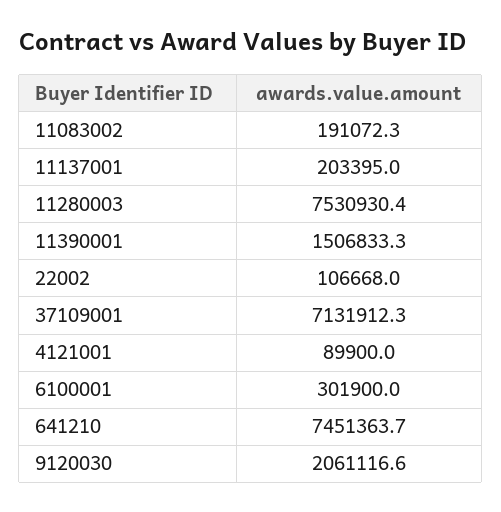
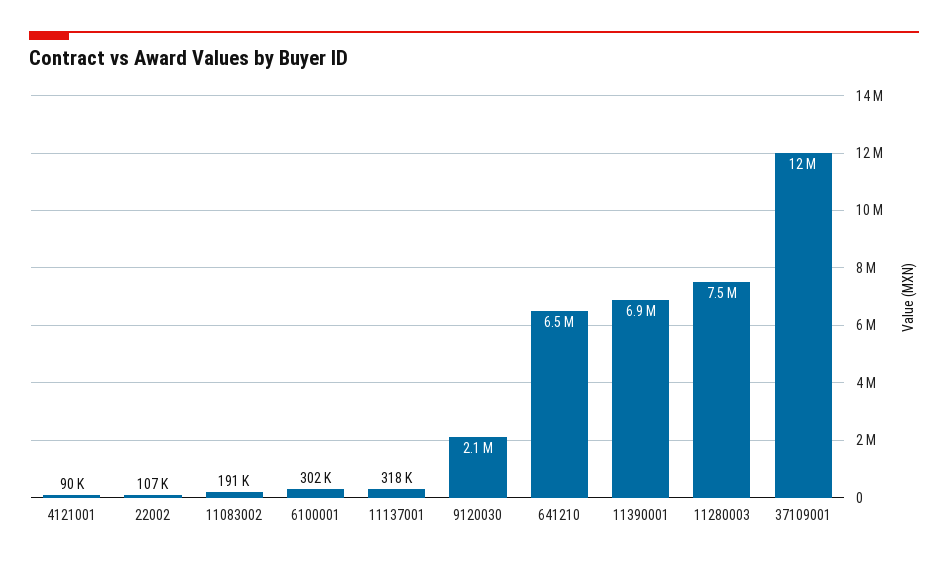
11137001: 203395 -> 318000
11390001: 1506833.3 -> 6900000
37109001: 7131912.3 -> 12000000
641210: 7451363.7 -> 6500000

